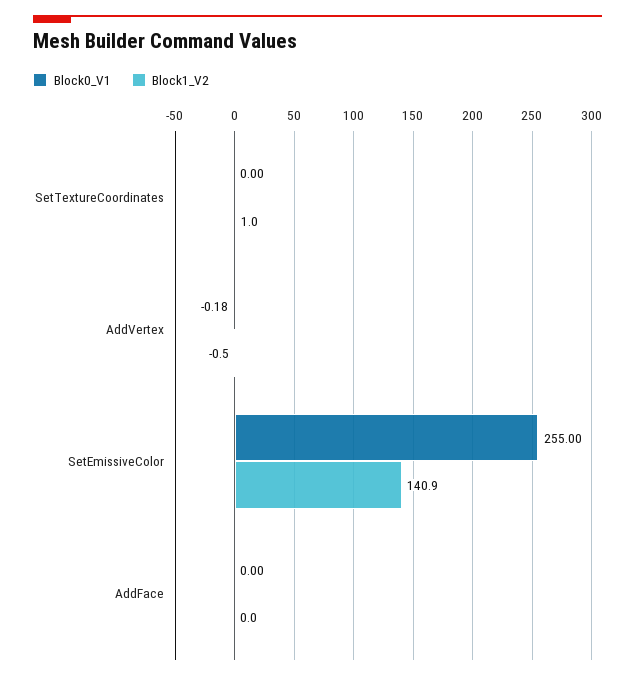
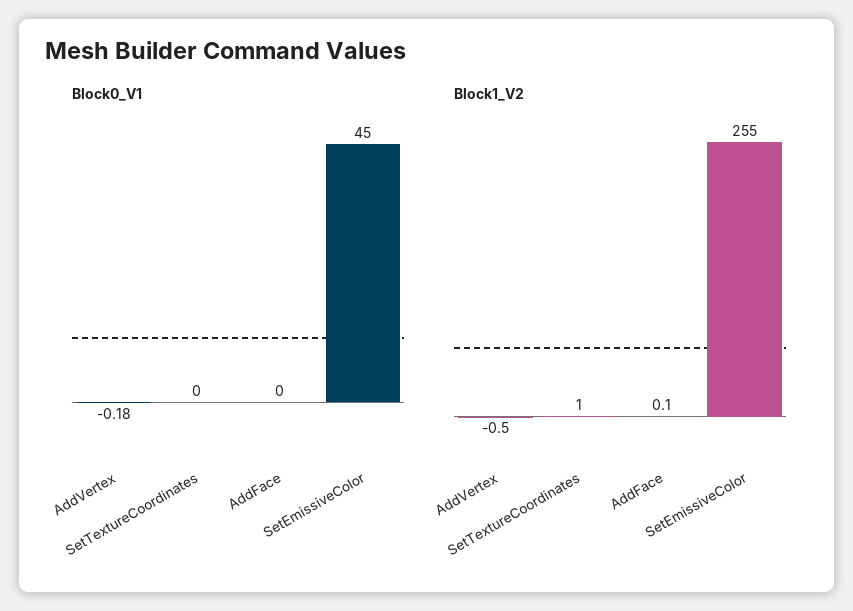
Block0_V1, SetEmissiveColor: 255 -> 45
Block1_V2, SetEmissiveColor: 140.9 -> 255
Block1_V2, AddFace: 0 -> 0.1

